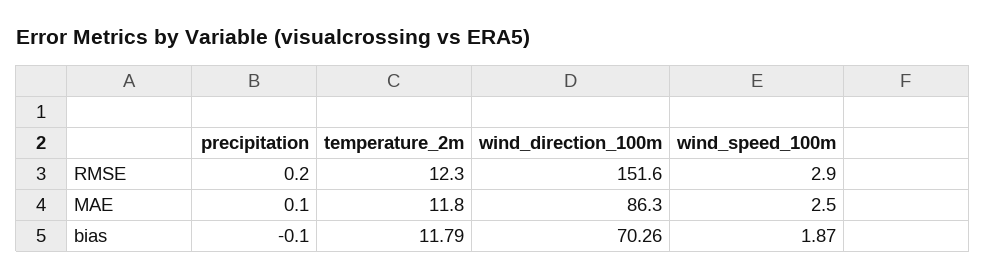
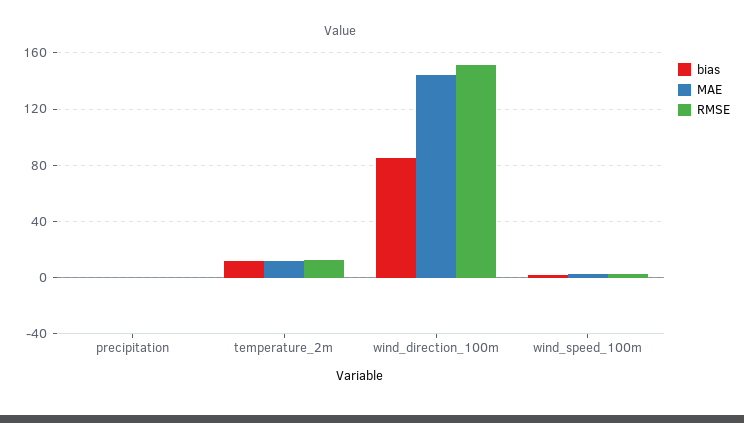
MAE, wind_direction_100m: 86.3 -> 145
bias, wind_direction_100m: 70.26 -> 85

